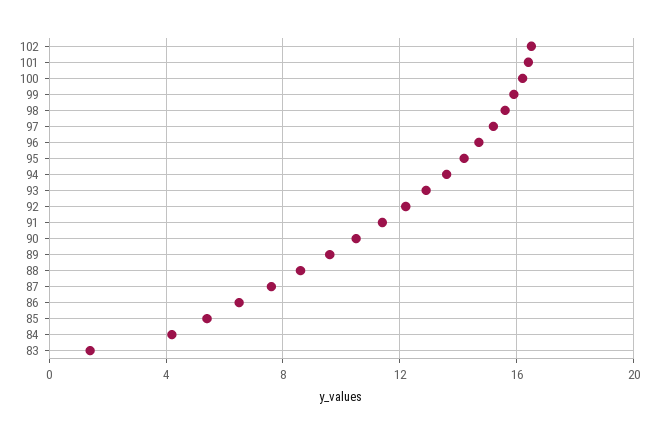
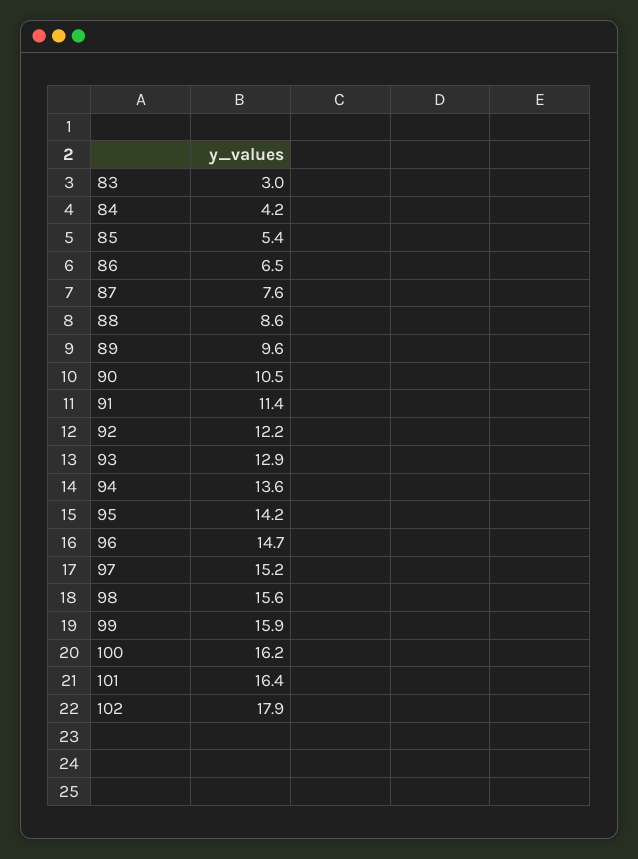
102: 16.5 -> 17.9
83: 1.5 -> 3

